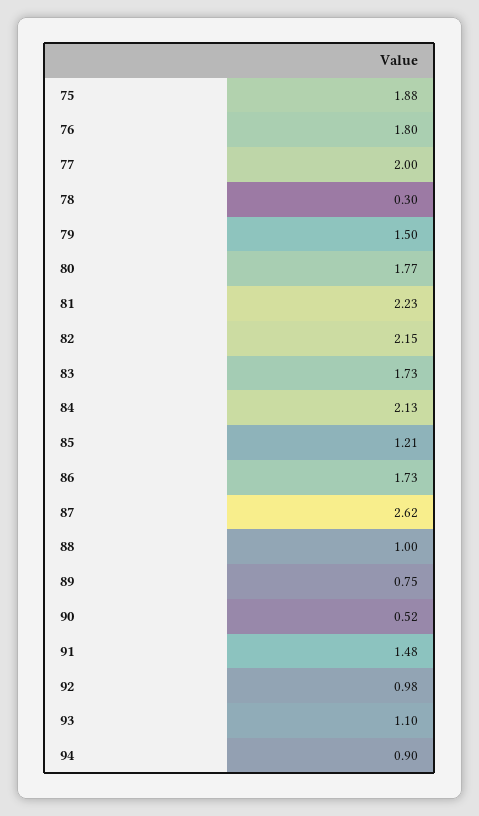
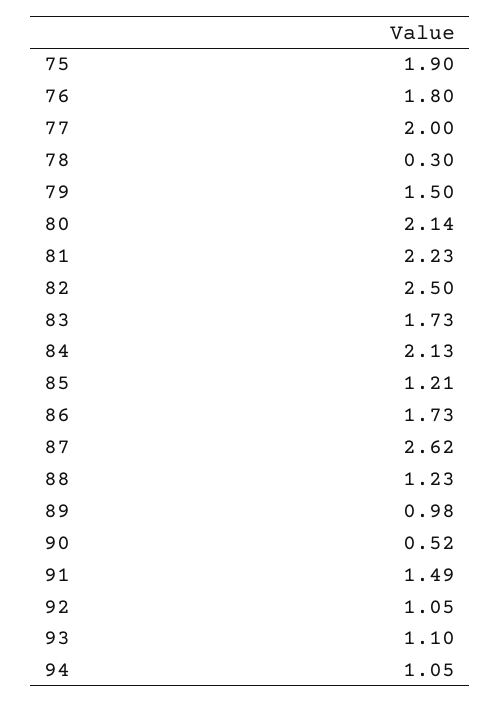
75: 1.88 -> 1.9
80: 1.77 -> 2.14
82: 2.15 -> 2.5
88: 1 -> 1.23
89: 0.75 -> 0.98
91: 1.48 -> 1.49
92: 0.98 -> 1.05
94: 0.9 -> 1.05

